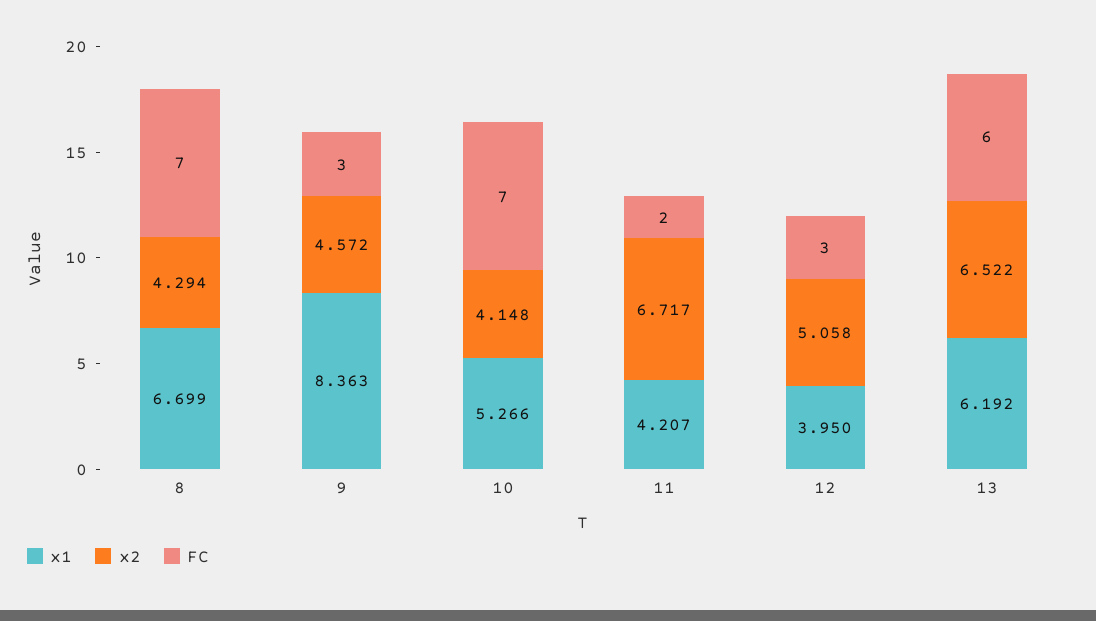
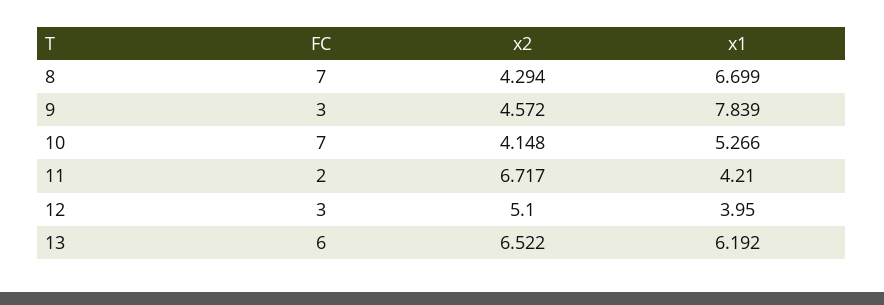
x1, 9: 8.363 -> 7.839
x1, 11: 4.207 -> 4.21
x2, 12: 5.058 -> 5.1

